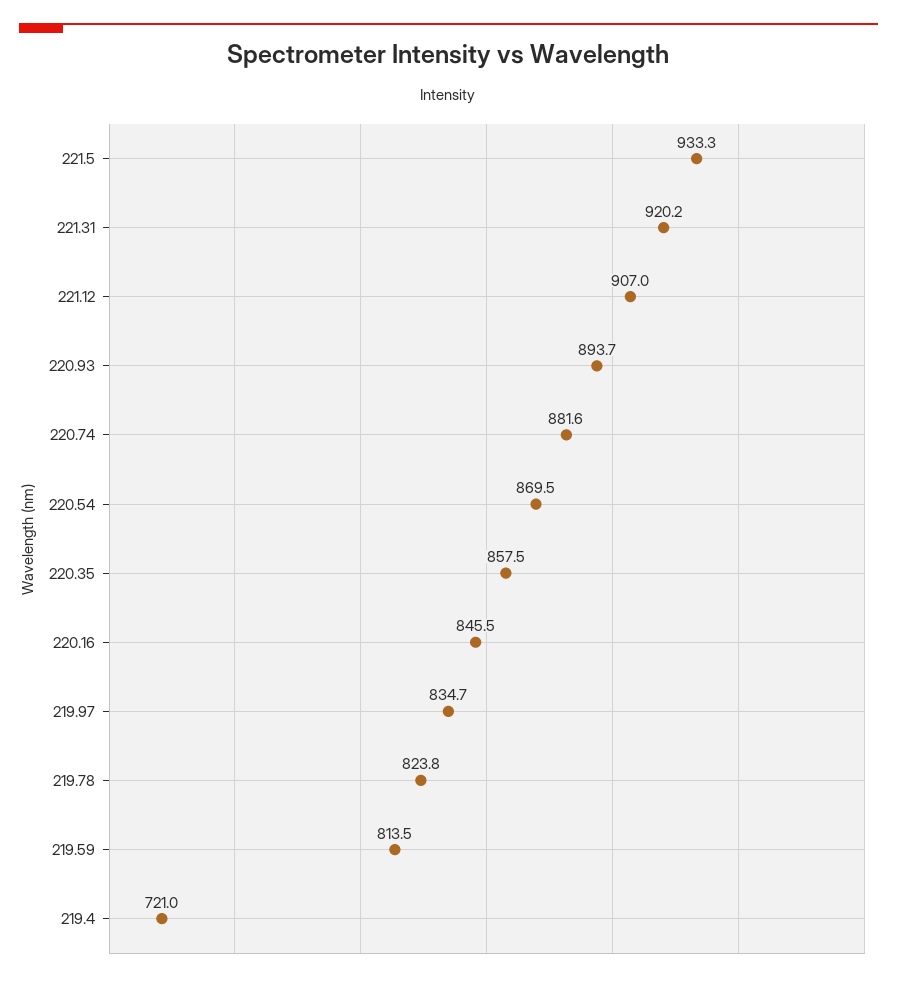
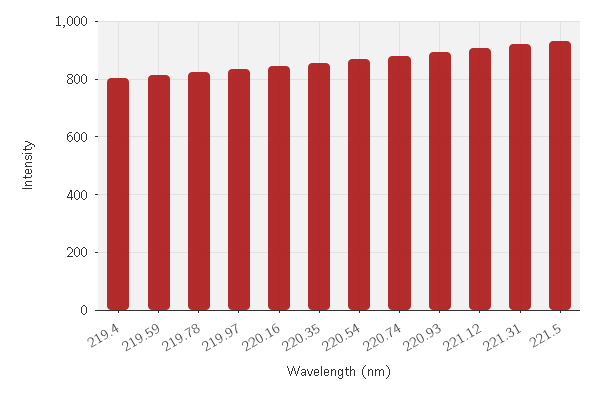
219.4: 721 -> 800

